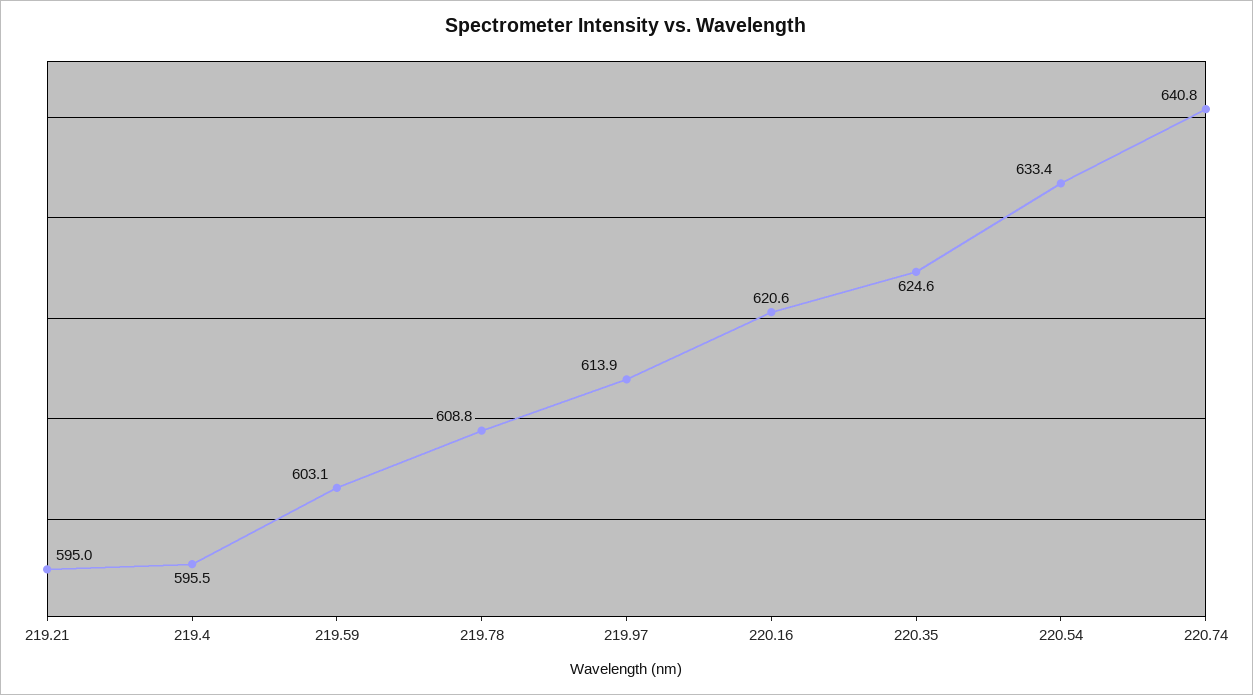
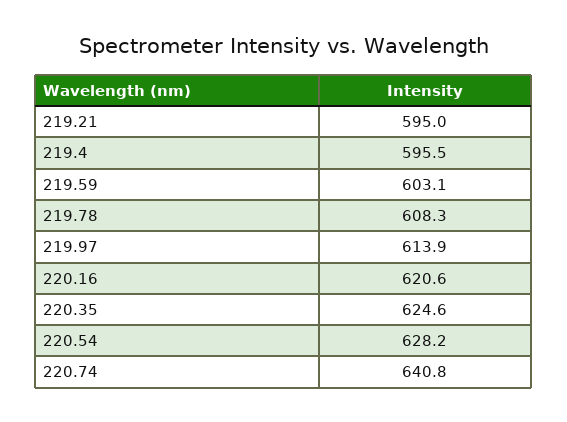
219.78: 608.8 -> 608.3
220.54: 633.4 -> 628.2

